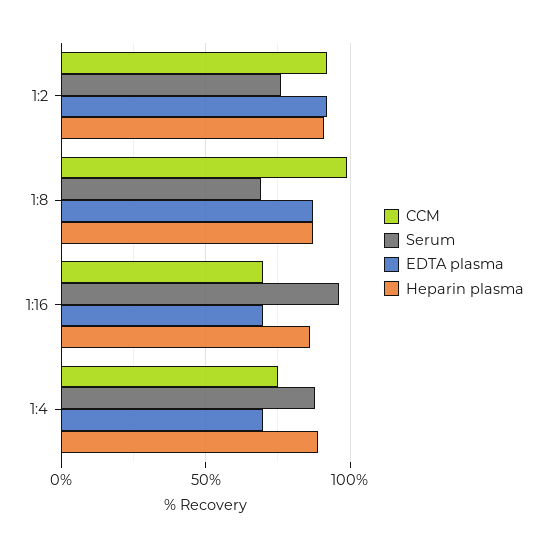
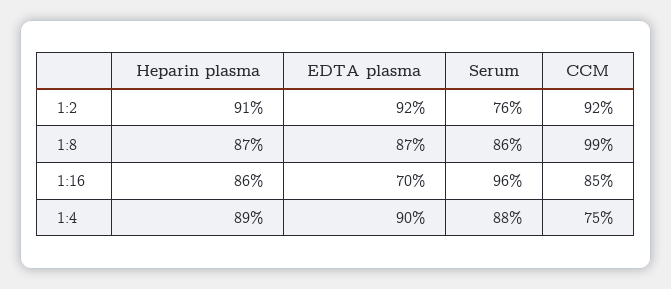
Serum, 1:8: 70 -> 86
CCM, 1:16: 70 -> 85
EDTA plasma, 1:4: 70 -> 90

